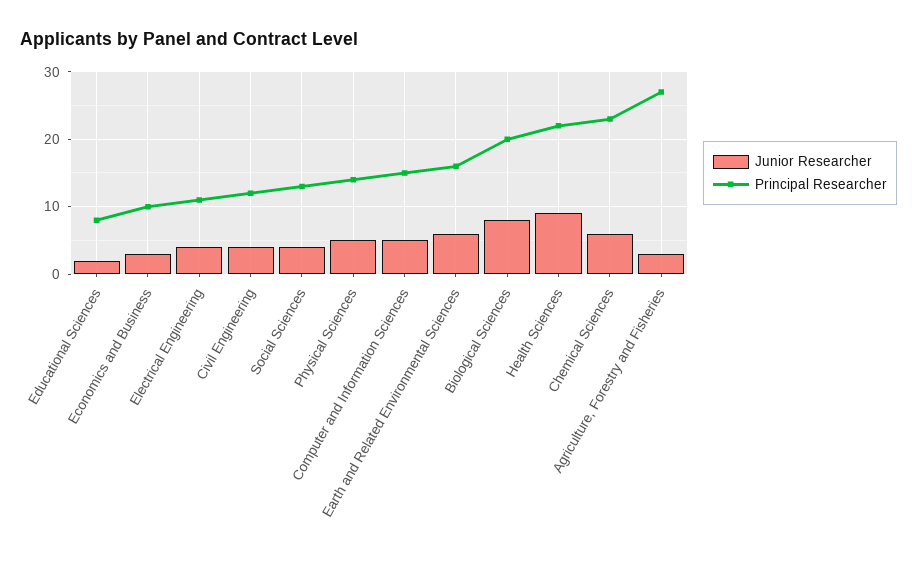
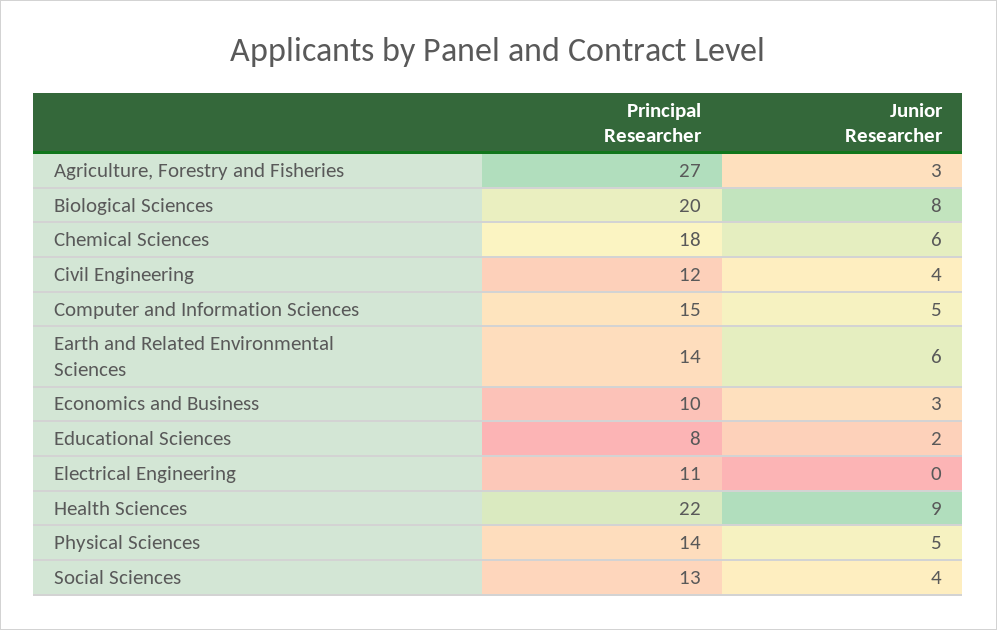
Junior Researcher, Electrical Engineering: 4 -> 0
Principal Researcher, Earth and Related Environmental Sciences: 16 -> 14
Principal Researcher, Chemical Sciences: 23 -> 18

